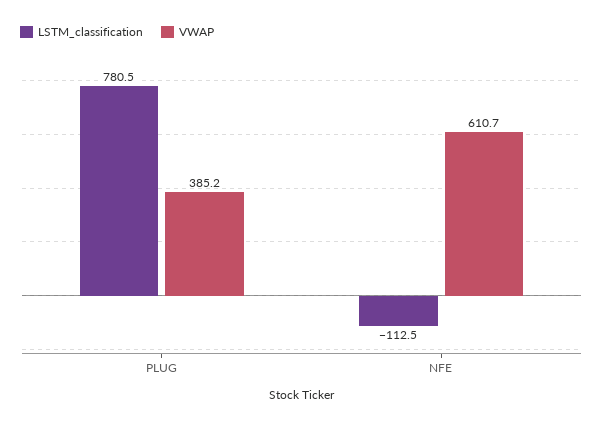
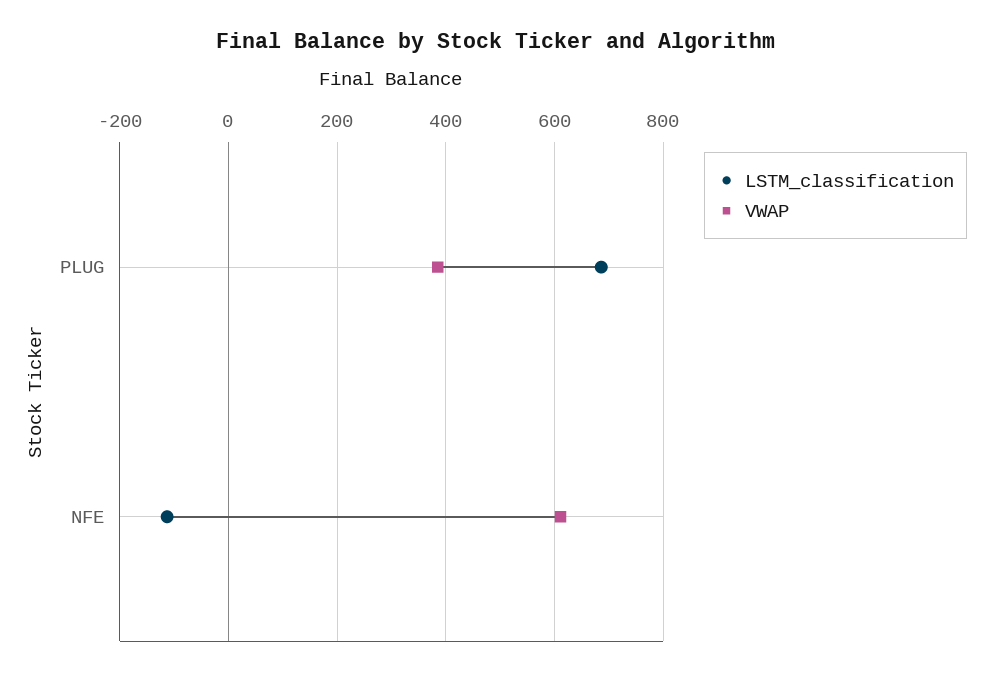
LSTM_classification, PLUG: 780.5 -> 680

